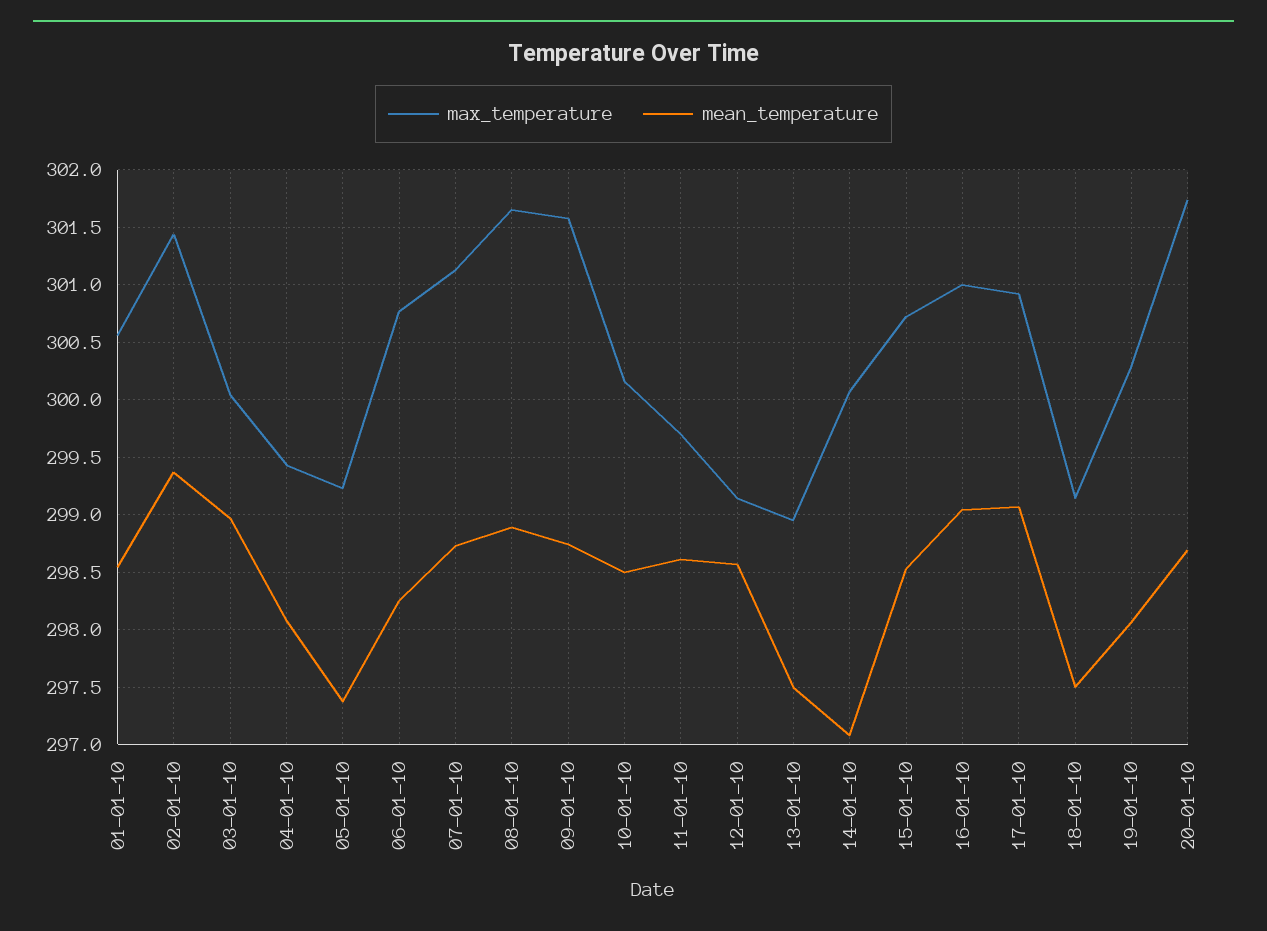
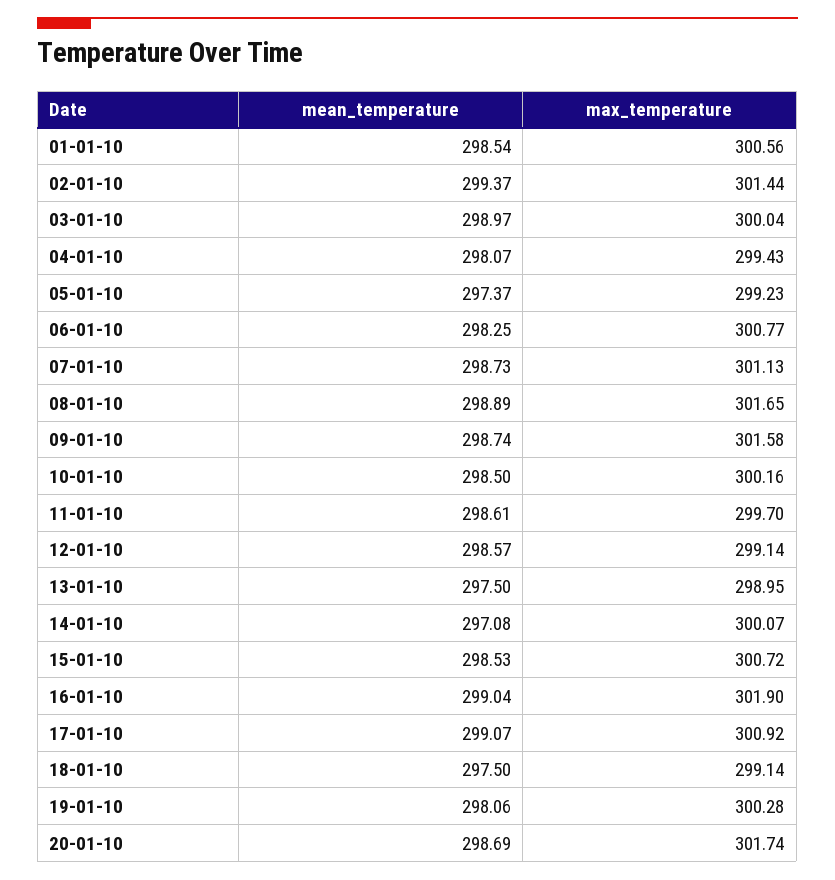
max_temperature, 16-01-10: 301 -> 301.9

